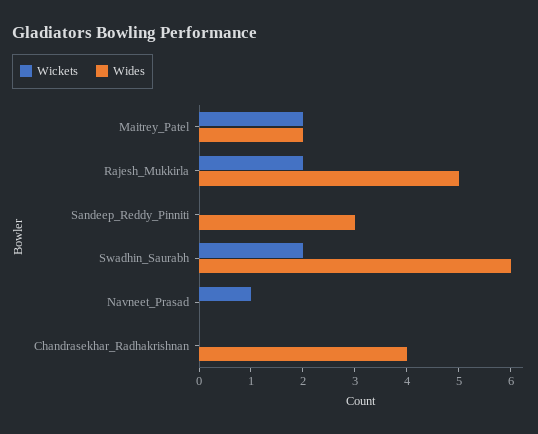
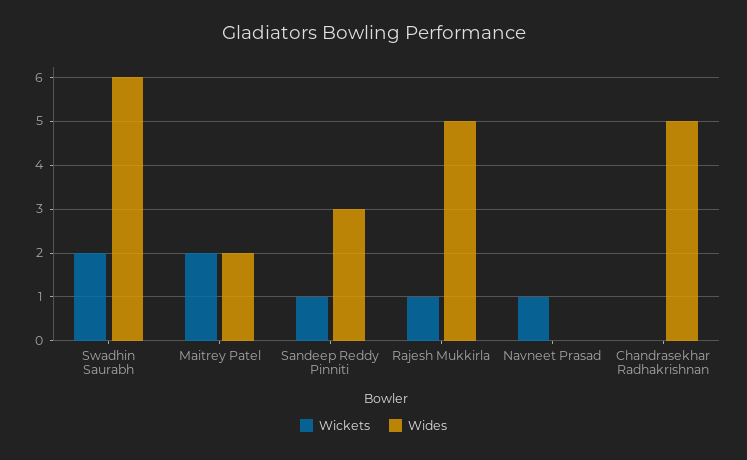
Wickets, Rajesh_Mukkirla: 2 -> 1
Wickets, Sandeep_Reddy_Pinniti: 0 -> 1
Wides, Chandrasekhar_Radhakrishnan: 4 -> 5

